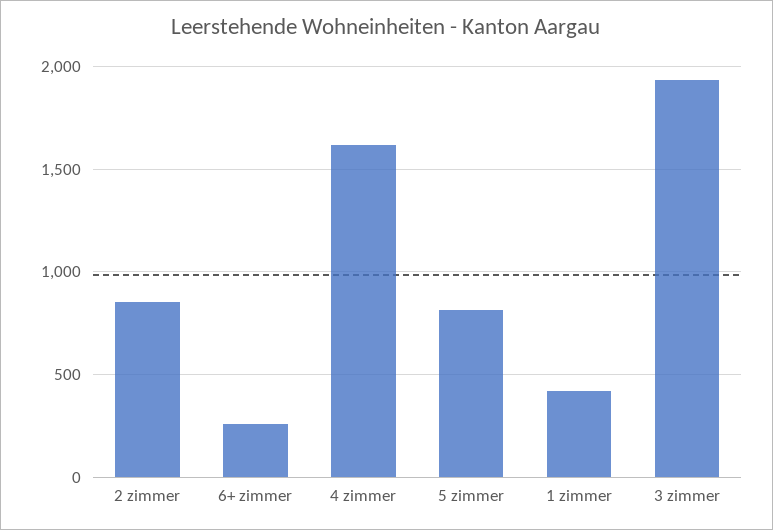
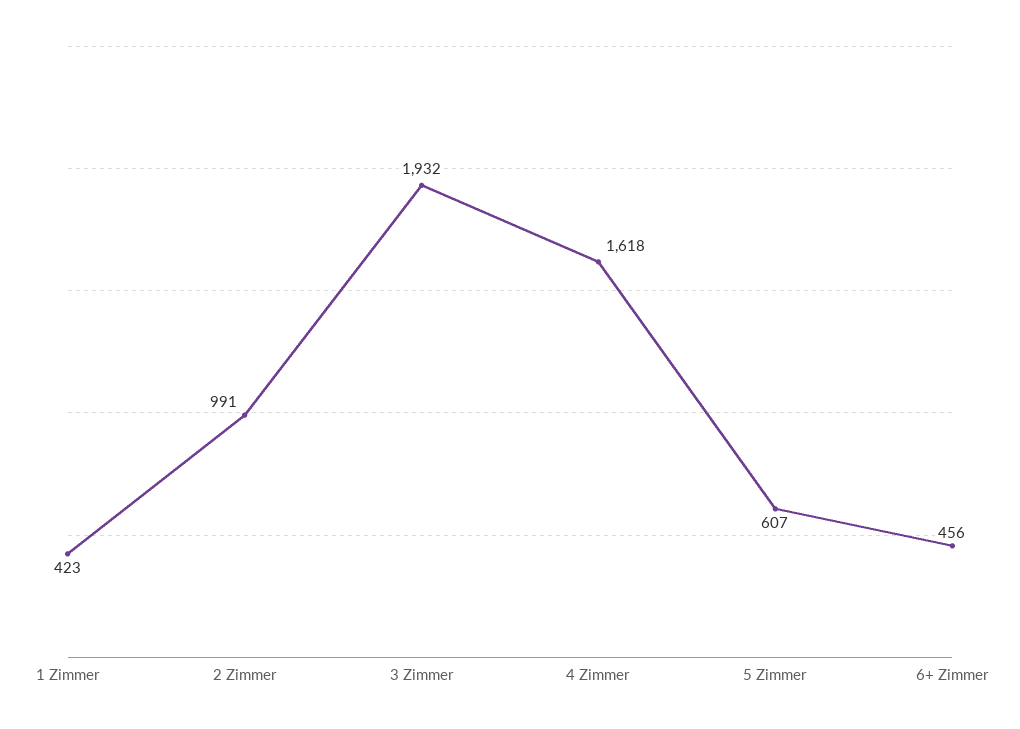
2 zimmer: 850 -> 991
6+ zimmer: 250 -> 456
5 zimmer: 800 -> 607

